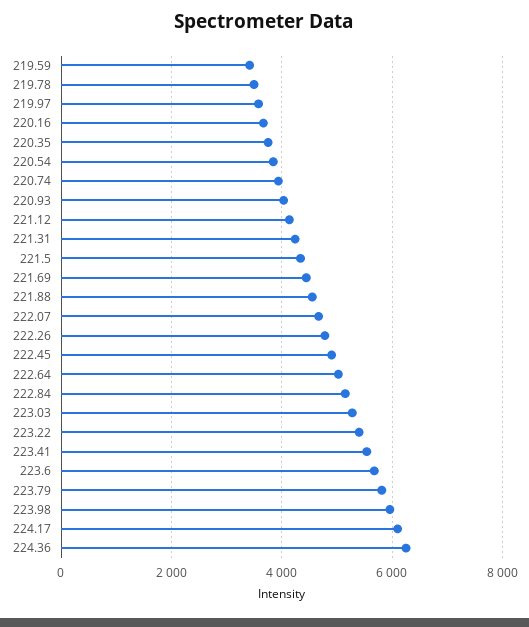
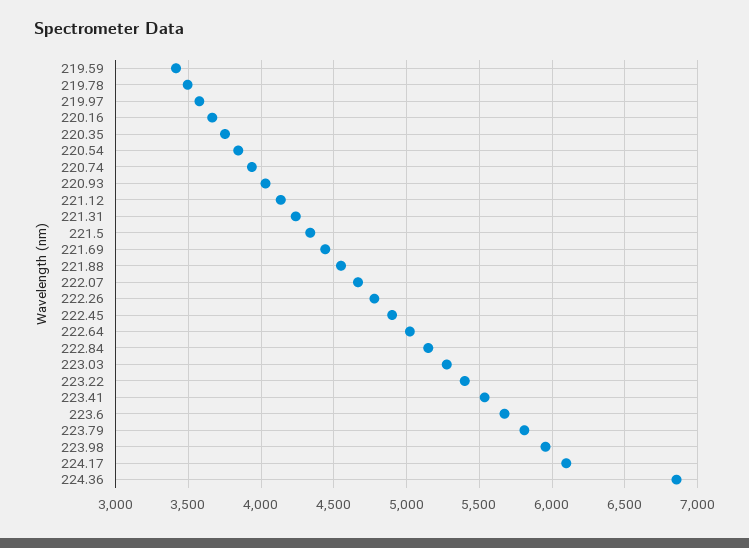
224.36: 6200 -> 6850

